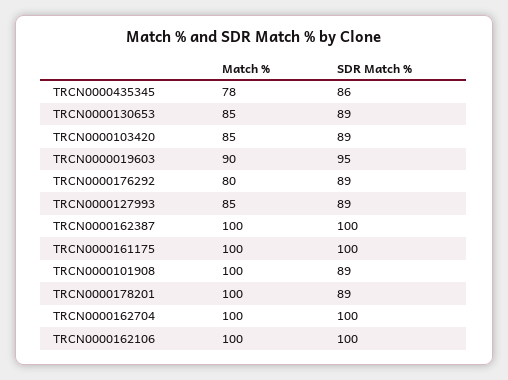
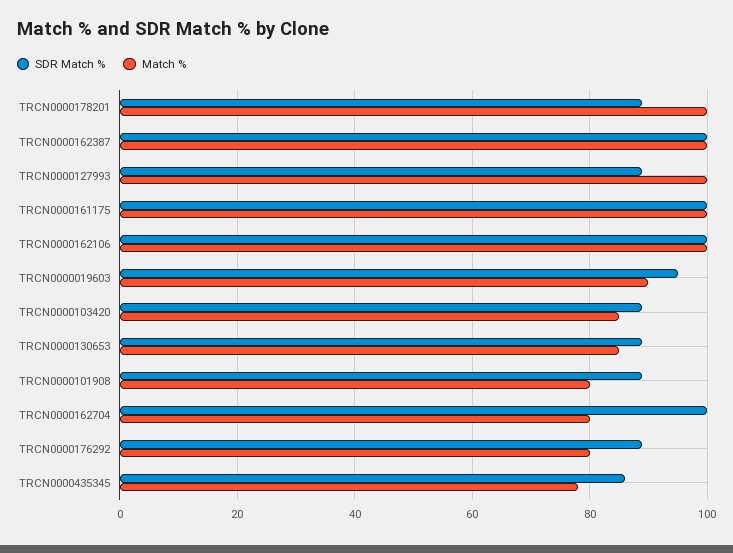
Match %, TRCN0000127993: 85 -> 100
Match %, TRCN0000101908: 100 -> 80
Match %, TRCN0000162704: 100 -> 80

